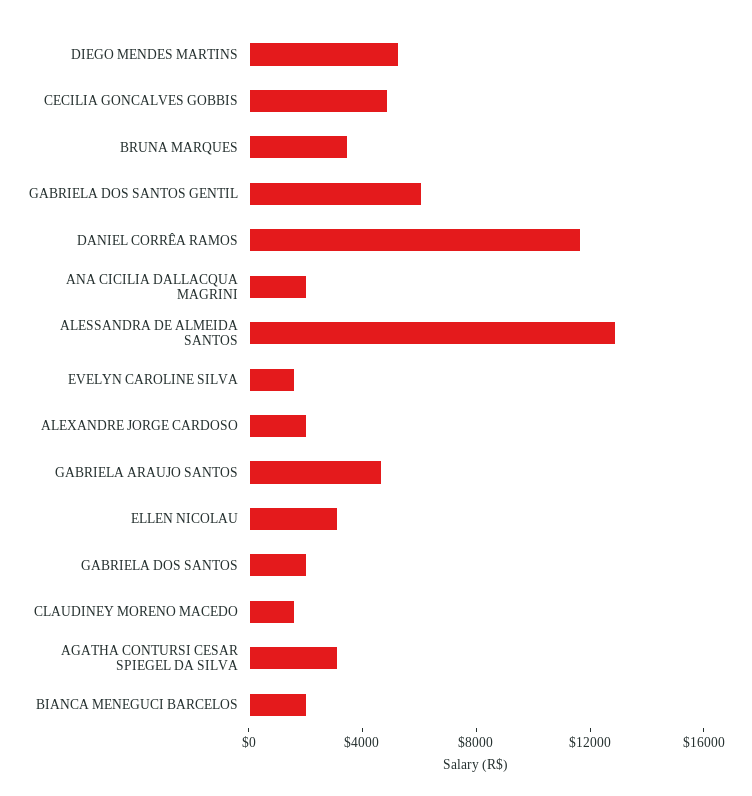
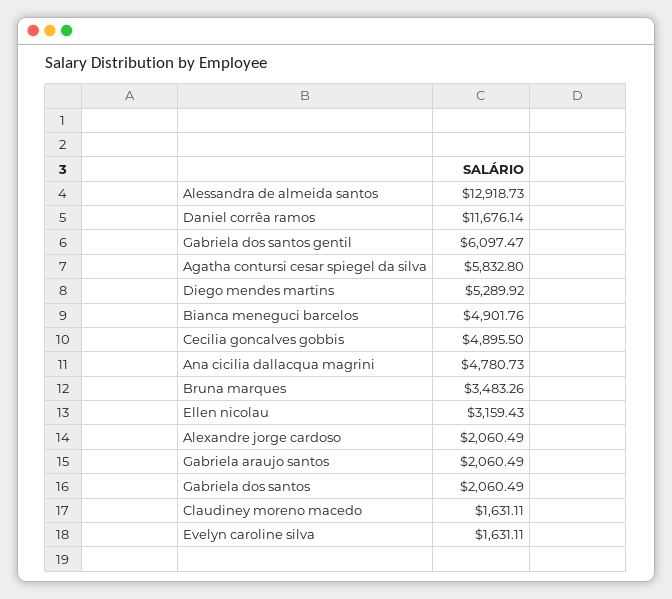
ANA CICILIA DALLACQUA MAGRINI: 2000 -> 4780.73
GABRIELA ARAUJO SANTOS: 5000 -> 2060.49
AGATHA CONTURSI CESAR SPIEGEL DA SILVA: 3000 -> 5832.8
BIANCA MENEGUCI BARCELOS: 2000 -> 4901.76

